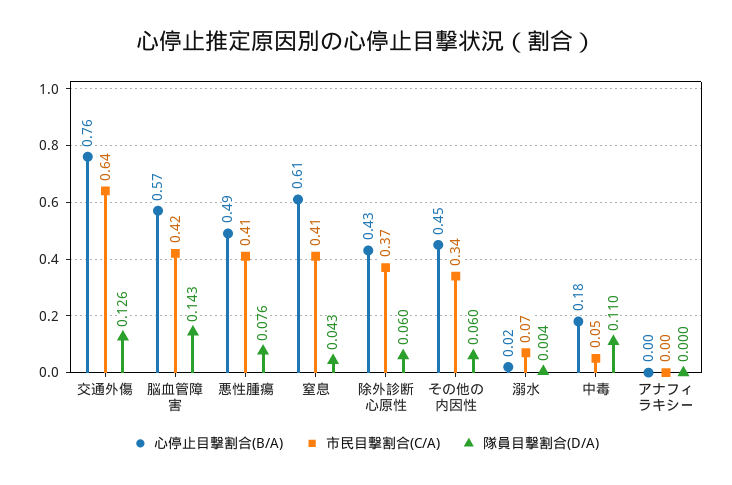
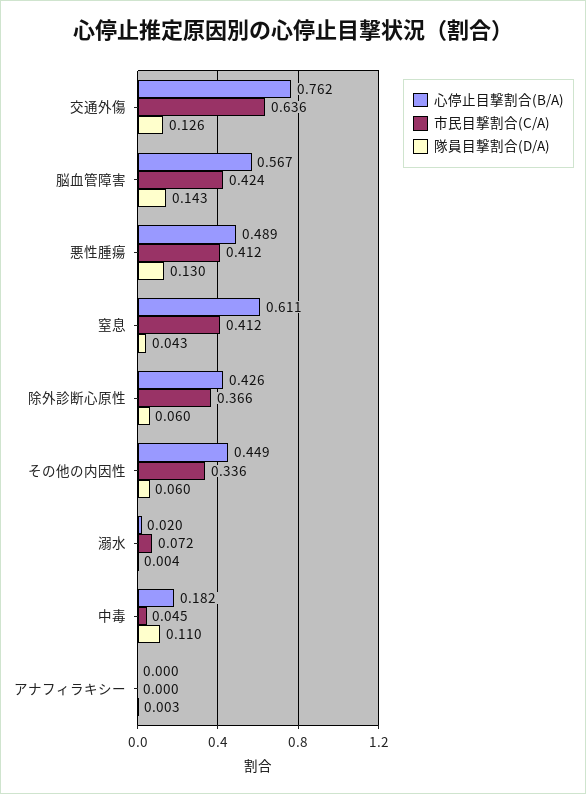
隊員目撃割合(D/A), 悪性腫瘍: 0.076 -> 0.13
隊員目撃割合(D/A), アナフィラキシー: 0 -> 0.003

